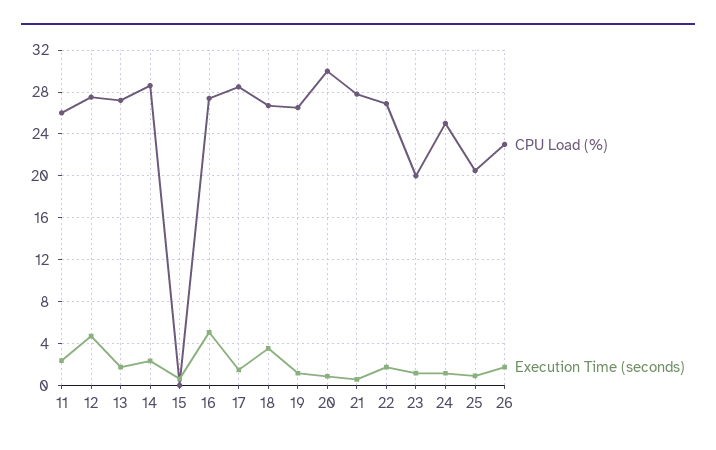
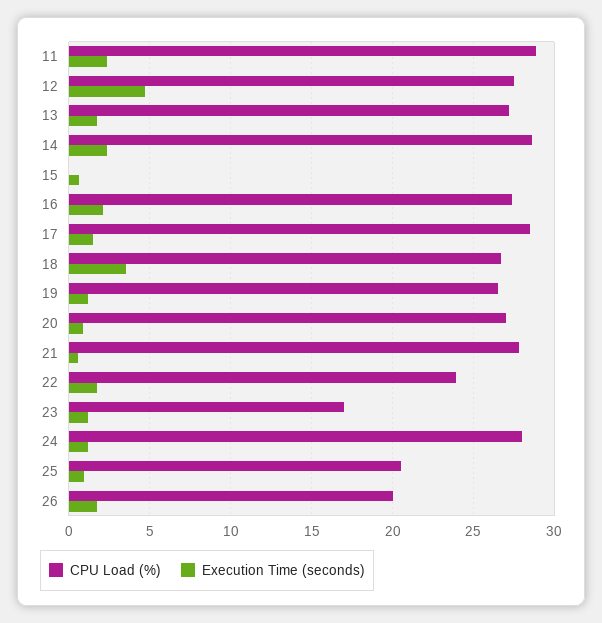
CPU Load (%), 11: 26 -> 29
Execution Time (seconds), 16: 5 -> 2
CPU Load (%), 20: 30 -> 27
CPU Load (%), 22: 27 -> 24
CPU Load (%), 23: 20 -> 17
CPU Load (%), 24: 25 -> 28
CPU Load (%), 26: 23 -> 20

